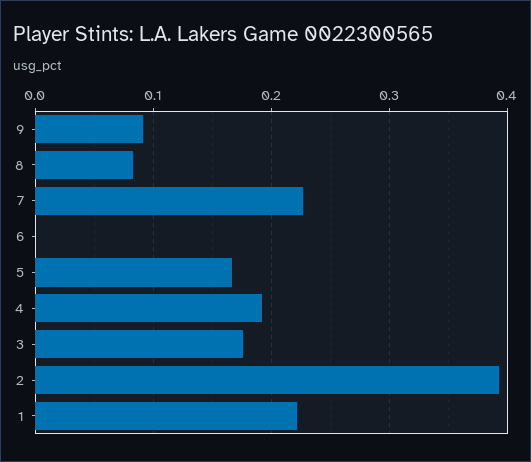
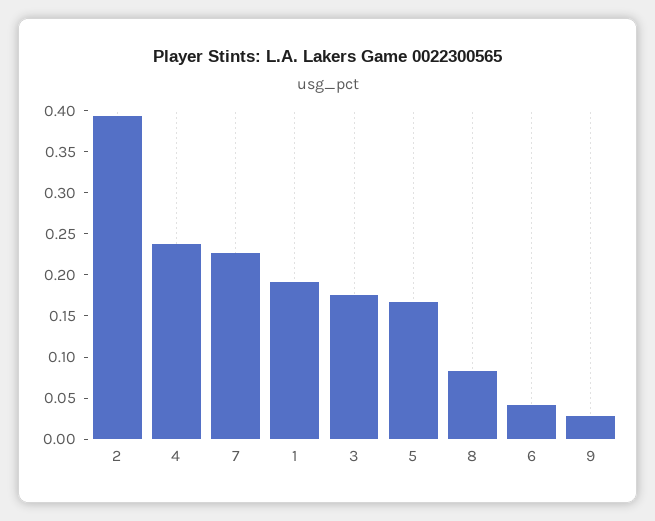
9: 0.09 -> 0.03
6: 0 -> 0.04
4: 0.19 -> 0.24
1: 0.22 -> 0.19

